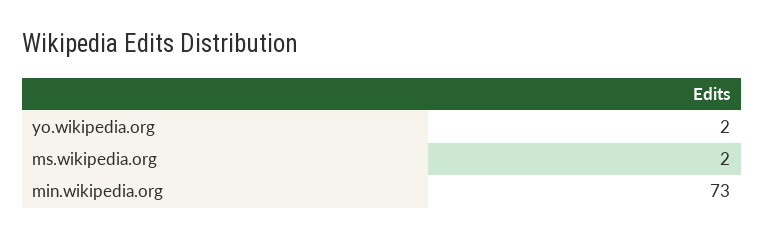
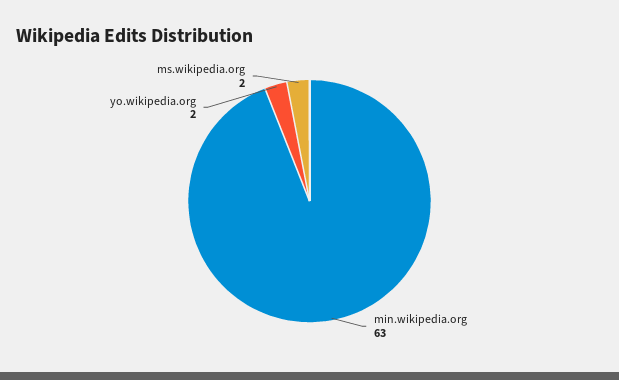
min.wikipedia.org: 73 -> 63

